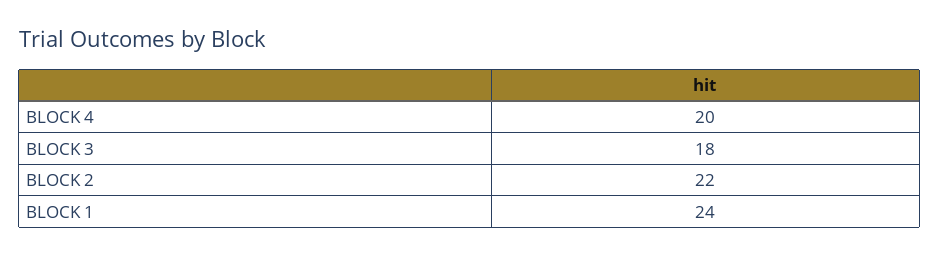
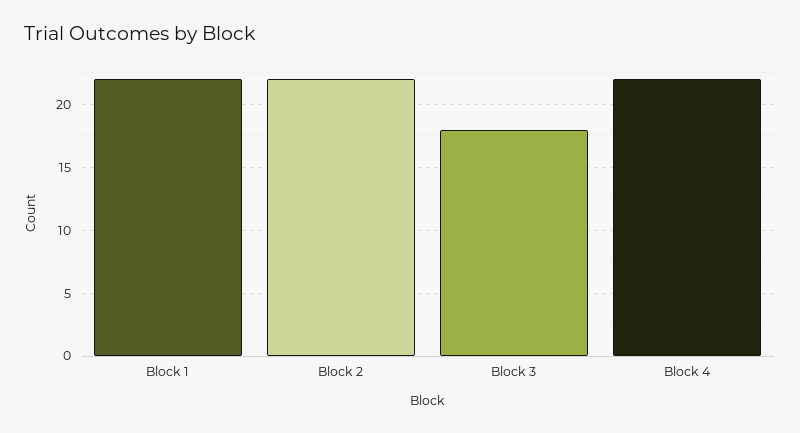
BLOCK 4: 20 -> 22
BLOCK 1: 24 -> 22

